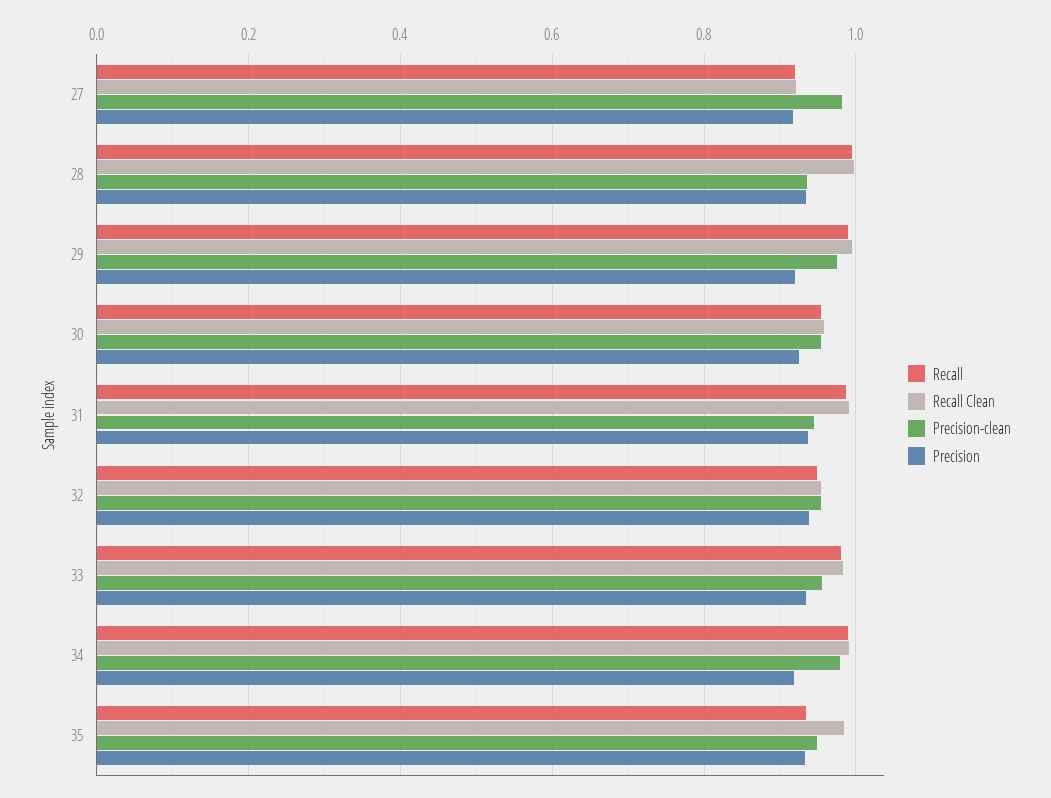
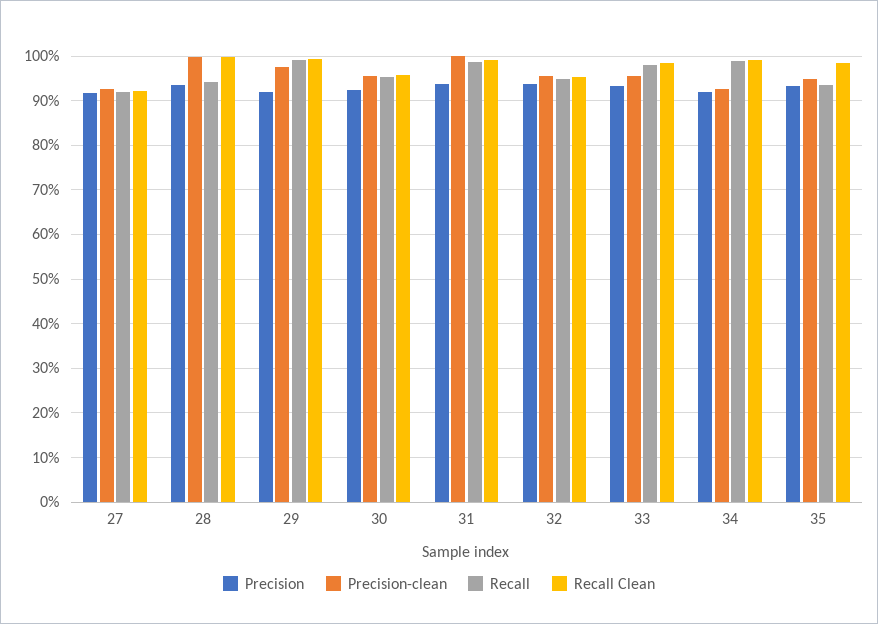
Precision-clean, 27: 0.98 -> 0.92
Recall, 28: 1 -> 0.94
Precision-clean, 28: 0.94 -> 1
Precision-clean, 31: 0.94 -> 1
Precision-clean, 34: 0.98 -> 0.92

